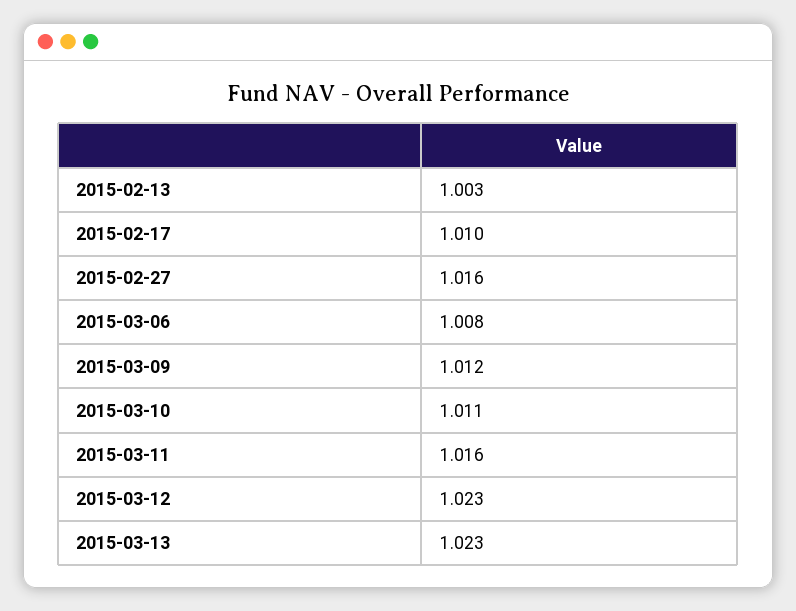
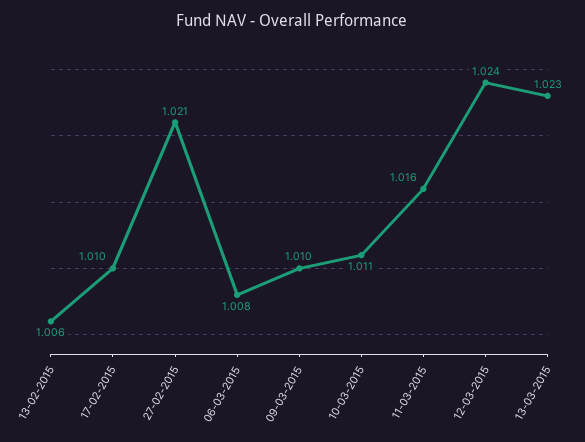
2015-02-13: 1.003 -> 1.006
2015-02-27: 1.016 -> 1.021
2015-03-09: 1.012 -> 1.01
2015-03-12: 1.023 -> 1.024

